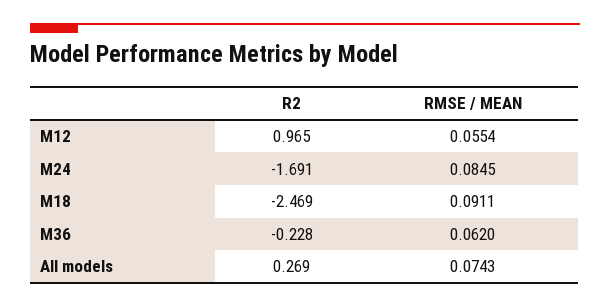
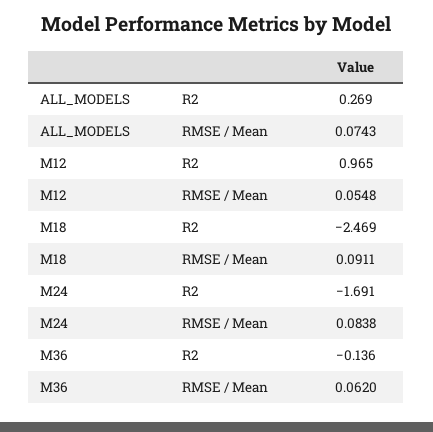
RMSE / MEAN, M12: 0.0554 -> 0.0548
RMSE / MEAN, M24: 0.0845 -> 0.0838
R2, M36: -0.228 -> -0.136

